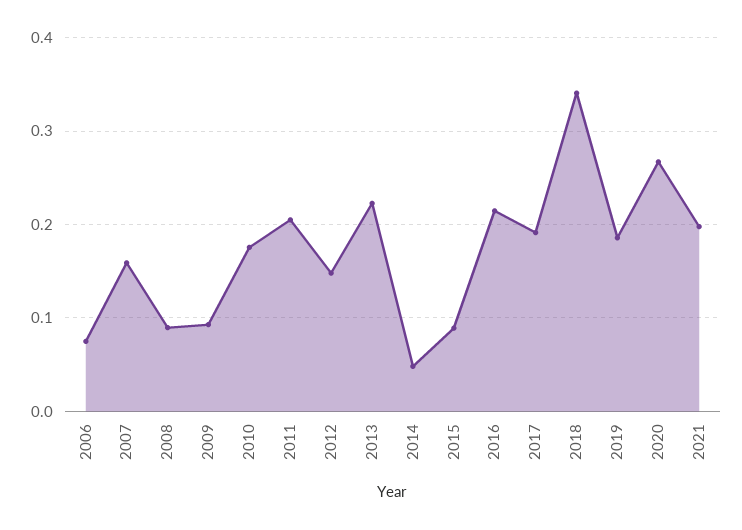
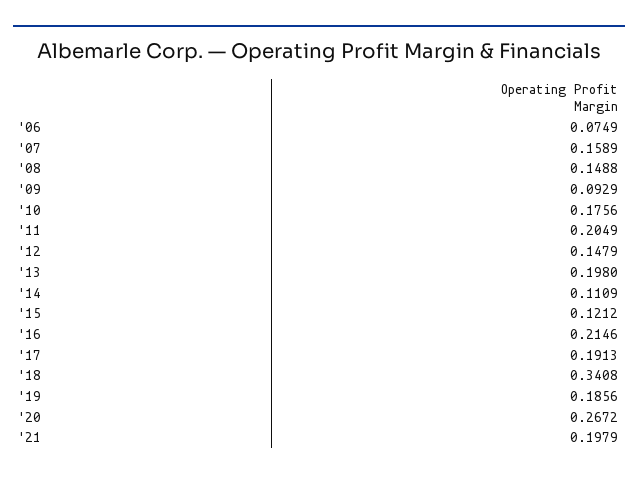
2008: 0.09 -> 0.1488
2013: 0.22 -> 0.198
2014: 0.05 -> 0.1109
2015: 0.09 -> 0.1212

